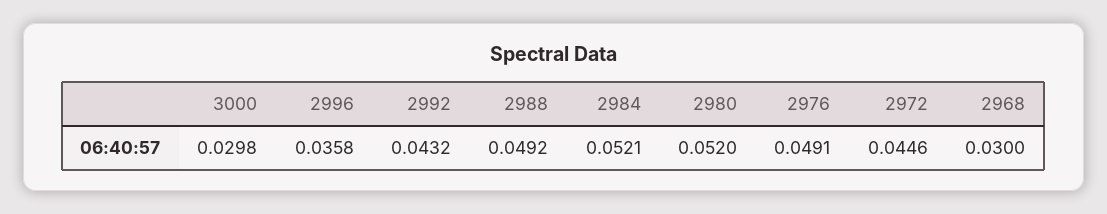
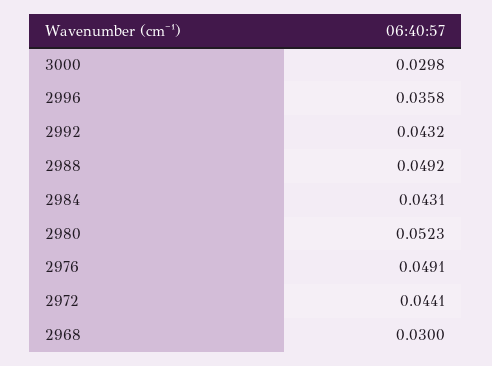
2984: 0.0521 -> 0.0431
2980: 0.052 -> 0.0523
2972: 0.0446 -> 0.0441

